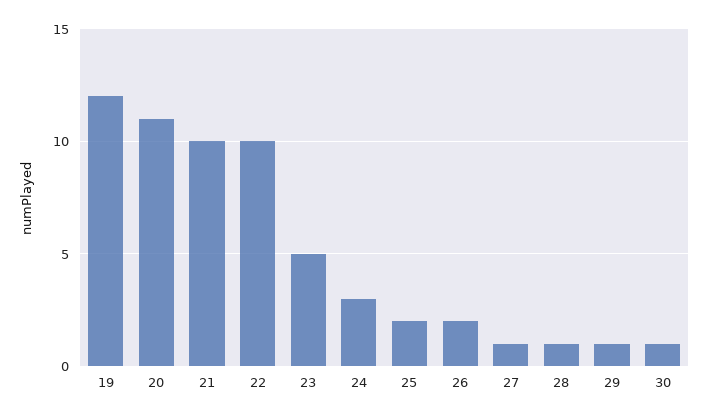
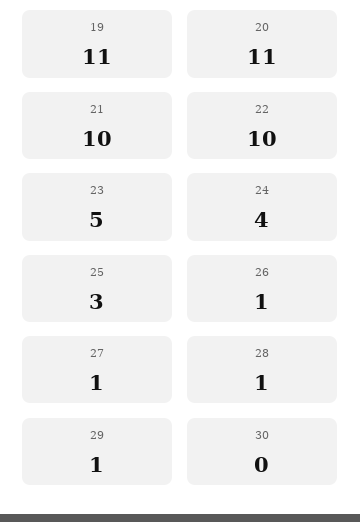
19: 12 -> 11
24: 3 -> 4
25: 2 -> 3
26: 2 -> 1
30: 1 -> 0

